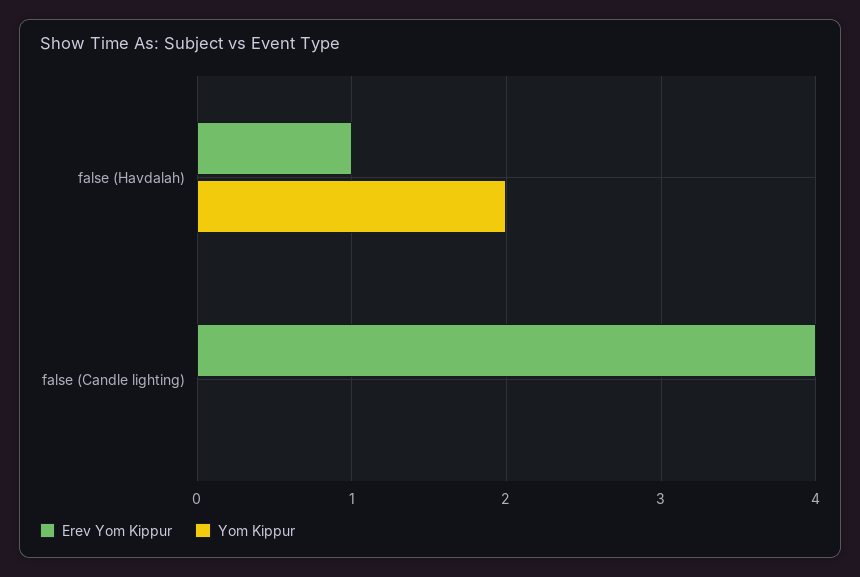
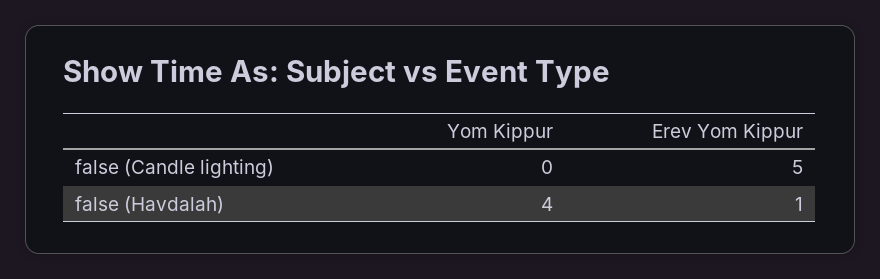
Yom Kippur, false (Havdalah): 2 -> 4
Erev Yom Kippur, false (Candle lighting): 4 -> 5

